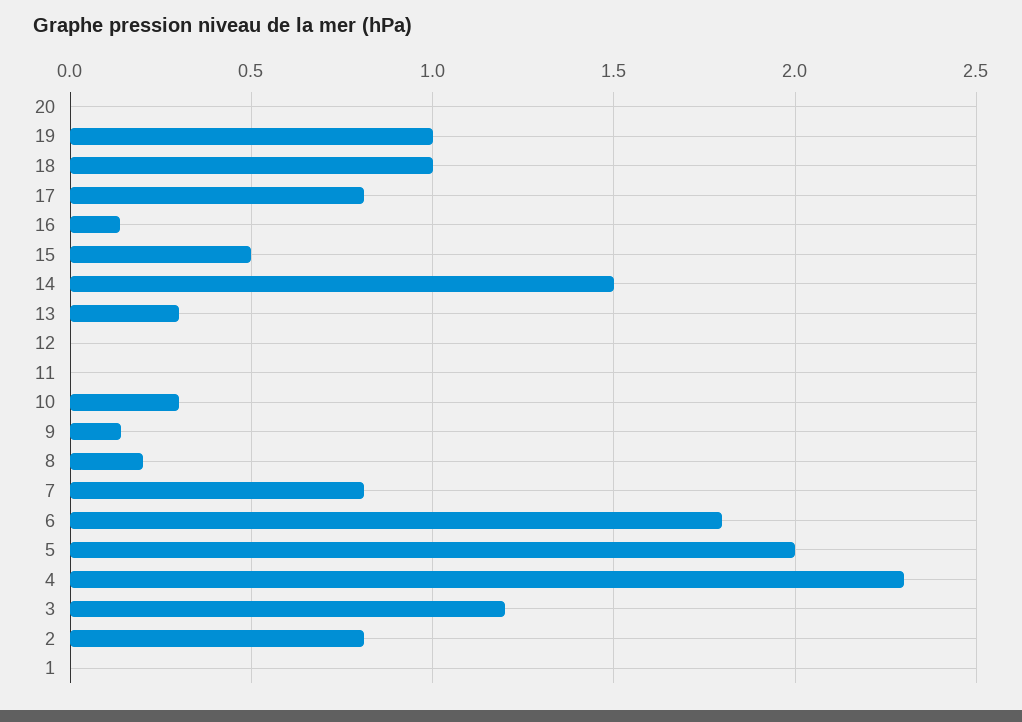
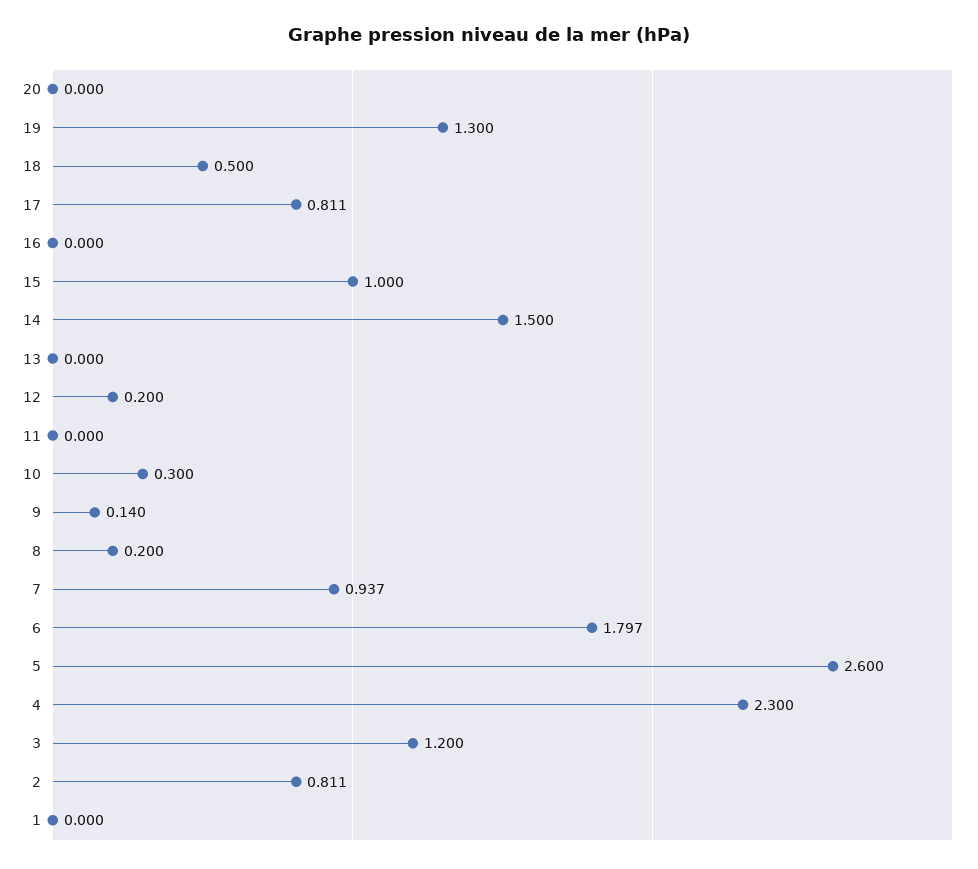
19: 1 -> 1.3
18: 1 -> 0.5
16: 0.15 -> 0
15: 0.5 -> 1
13: 0.3 -> 0
12: 0 -> 0.2
7: 0.8 -> 0.937
5: 2 -> 2.6

